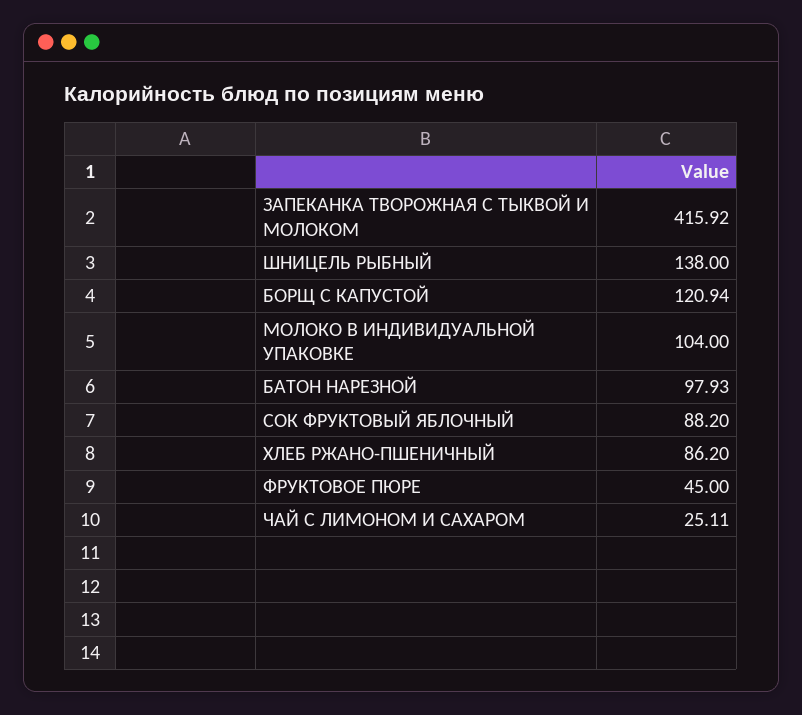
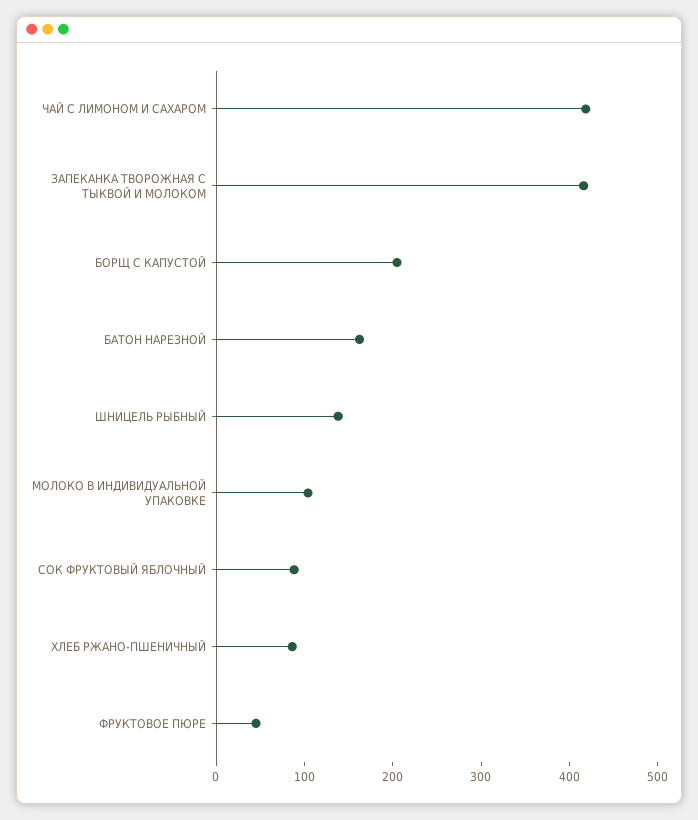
БОРЩ С КАПУСТОЙ: 120.94 -> 200
БАТОН НАРЕЗНОЙ: 97.93 -> 160
ЧАЙ С ЛИМОНОМ И САХАРОМ: 25.11 -> 420

